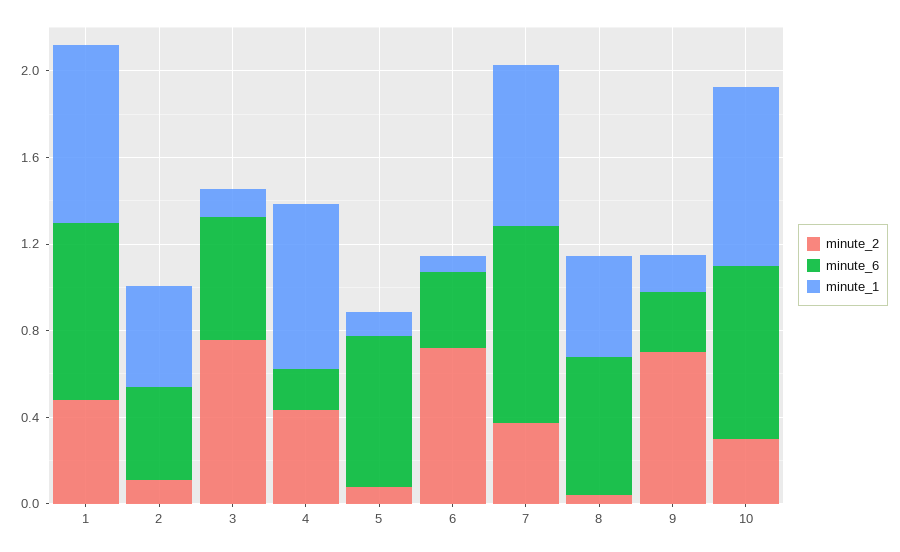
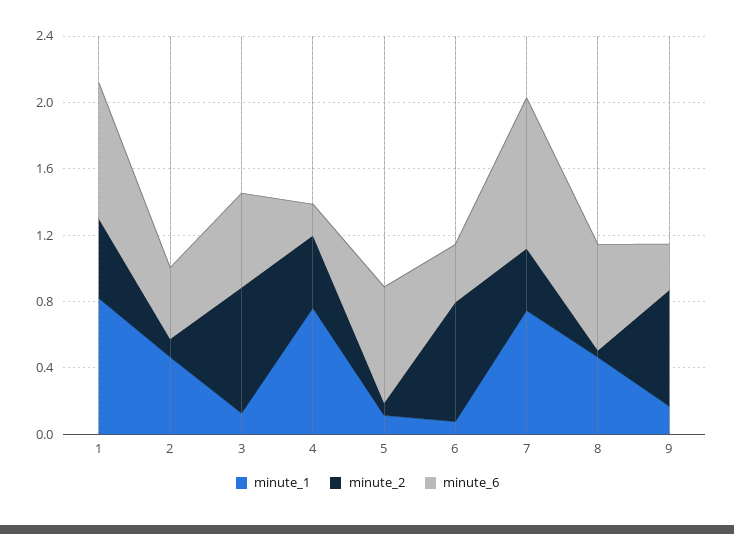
minute_2, 10: 0.3 -> none
minute_6, 10: 0.8 -> none
minute_1, 10: 0.8 -> none

